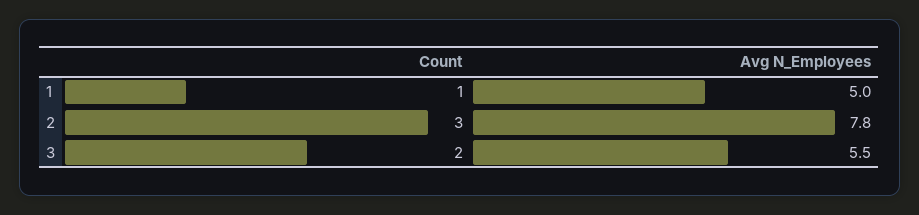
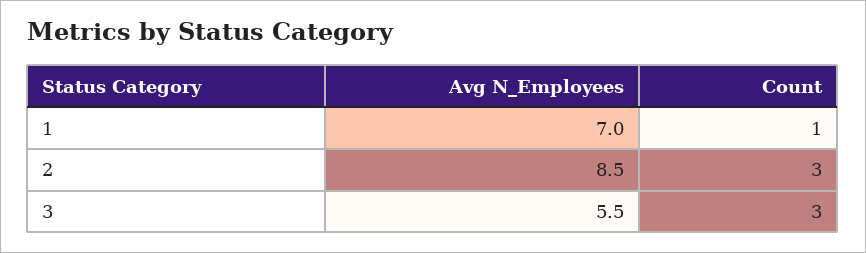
Avg N_Employees, 1: 5 -> 7
Avg N_Employees, 2: 7.8 -> 8.5
Count, 3: 2 -> 3

